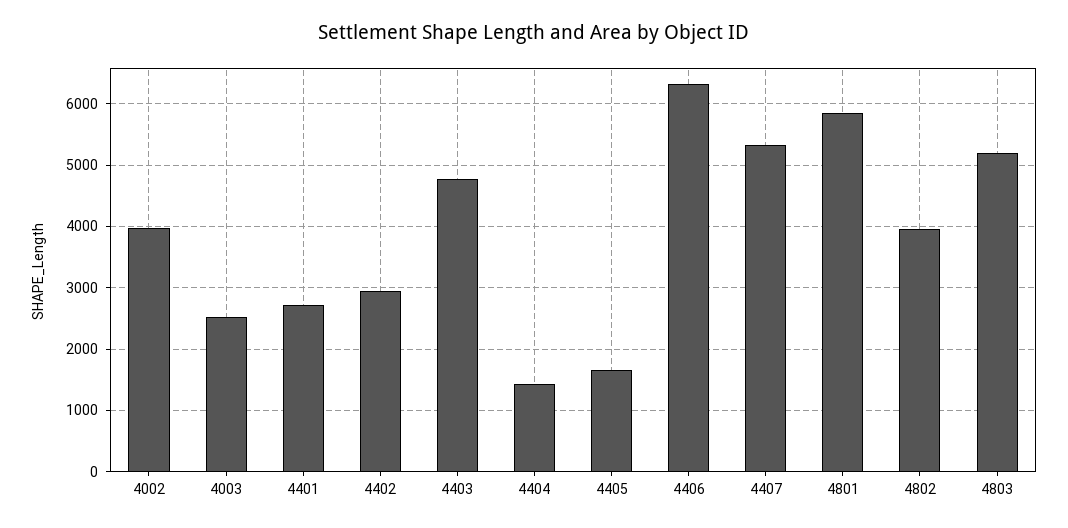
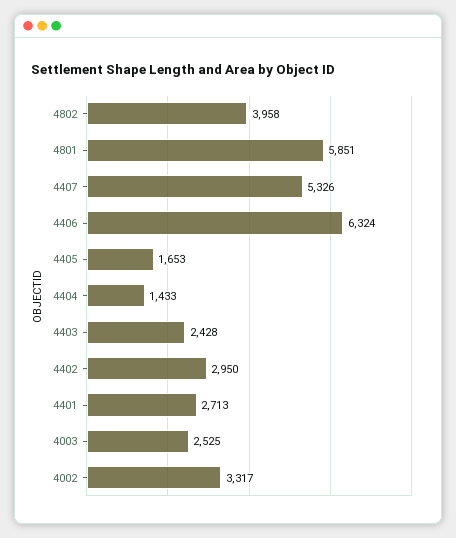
4002: 4000 -> 3317
4403: 4800 -> 2428
4803: 5200 -> none

